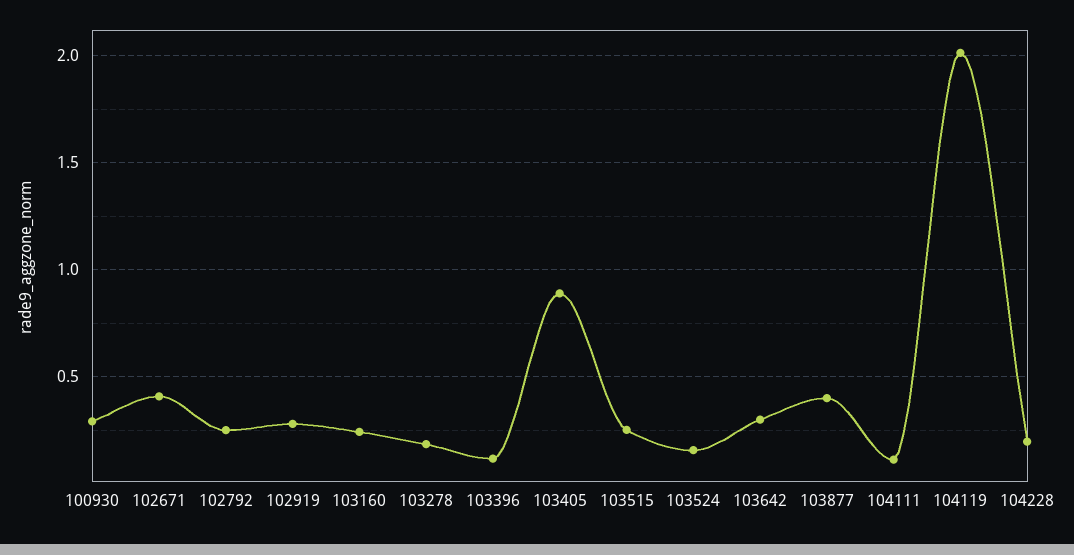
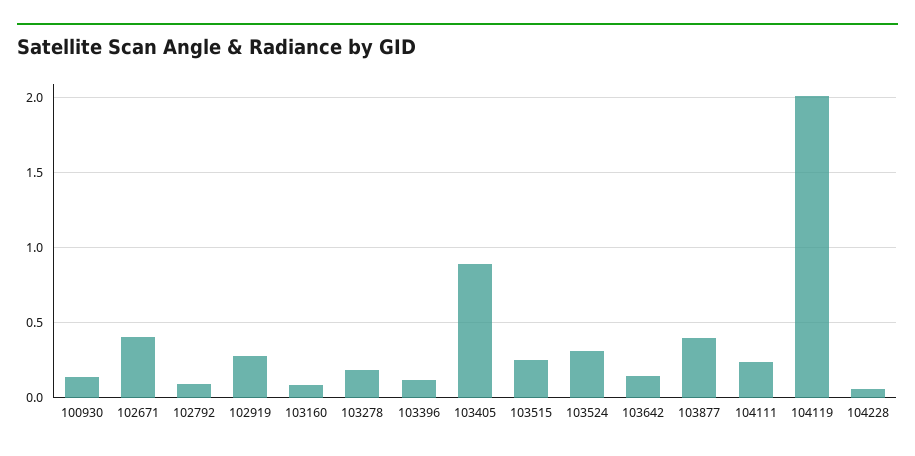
100930: 0.3 -> 0.15
102792: 0.25 -> 0.1
103160: 0.25 -> 0.1
103524: 0.15 -> 0.3
103642: 0.3 -> 0.15
104111: 0.1 -> 0.25
104228: 0.2 -> 0.05

